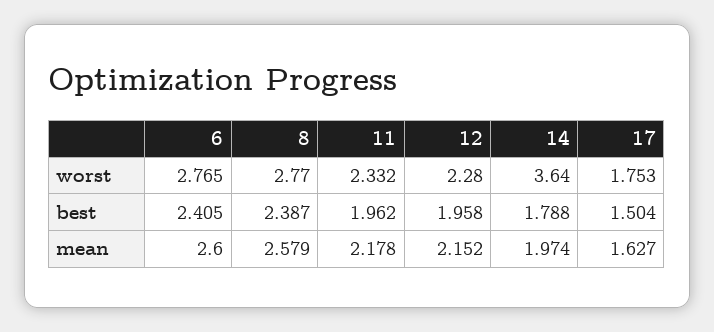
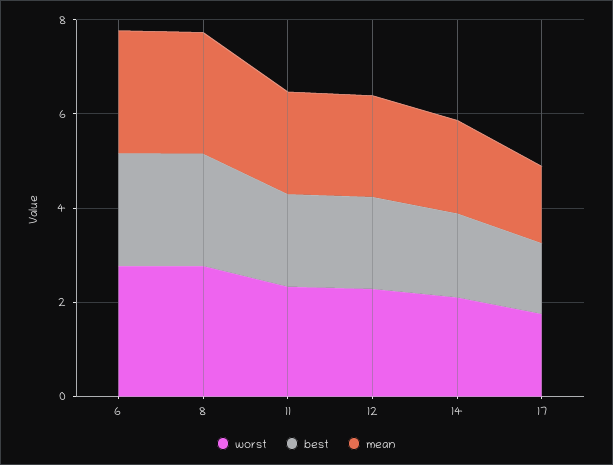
worst, 14: 3.64 -> 2

